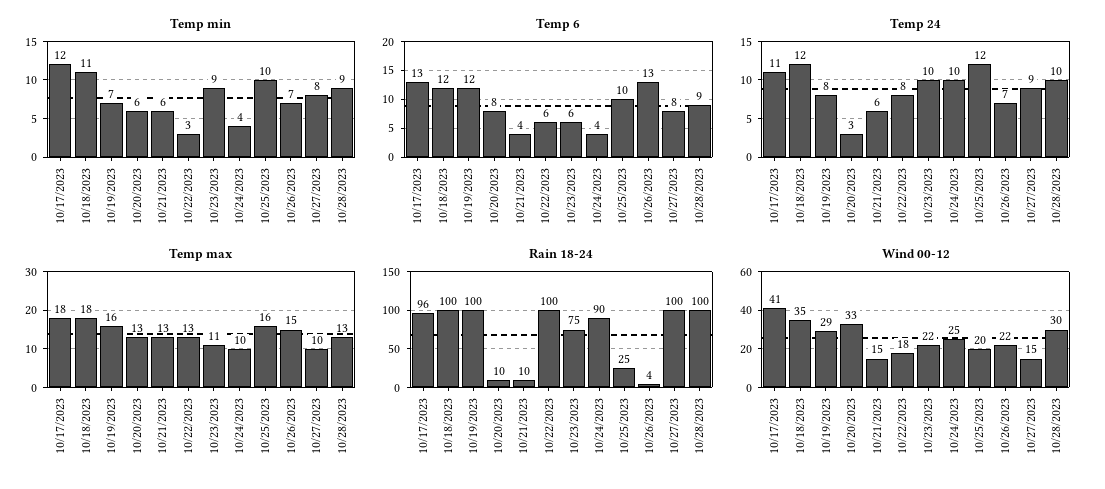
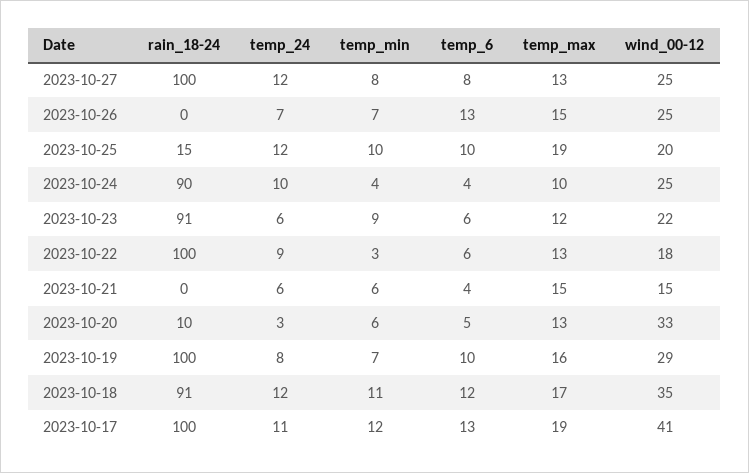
Temp min, 10/28/2023: 9 -> none
Temp 6, 10/19/2023: 12 -> 10
Temp 6, 10/20/2023: 8 -> 5
Temp 6, 10/28/2023: 9 -> none
Temp 24, 10/22/2023: 8 -> 9
Temp 24, 10/23/2023: 10 -> 6
Temp 24, 10/27/2023: 9 -> 12
Temp 24, 10/28/2023: 10 -> none
Temp max, 10/17/2023: 18 -> 19
Temp max, 10/18/2023: 18 -> 17
Temp max, 10/21/2023: 13 -> 15
Temp max, 10/23/2023: 11 -> 12
Temp max, 10/25/2023: 16 -> 19
Temp max, 10/27/2023: 10 -> 13
Temp max, 10/28/2023: 13 -> none
Rain 18-24, 10/17/2023: 96 -> 100
Rain 18-24, 10/18/2023: 100 -> 91
Rain 18-24, 10/21/2023: 10 -> 0
Rain 18-24, 10/23/2023: 75 -> 91
Rain 18-24, 10/25/2023: 25 -> 15
Rain 18-24, 10/26/2023: 4 -> 0
Rain 18-24, 10/28/2023: 100 -> none
Wind 00-12, 10/26/2023: 22 -> 25
Wind 00-12, 10/27/2023: 15 -> 25
Wind 00-12, 10/28/2023: 30 -> none

